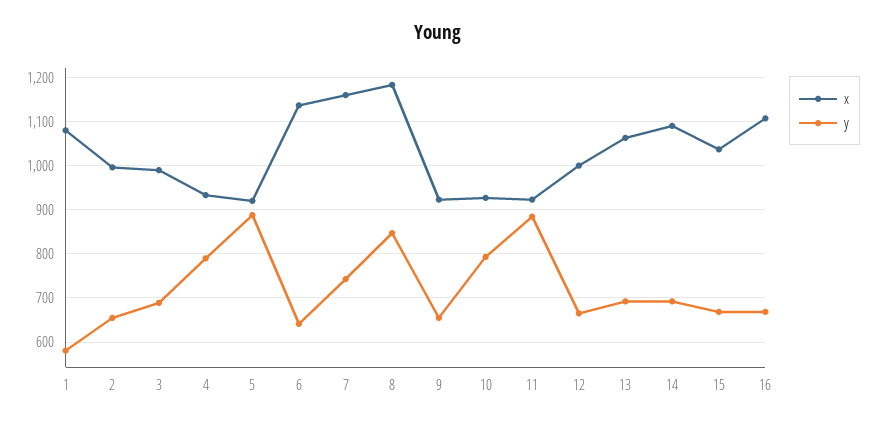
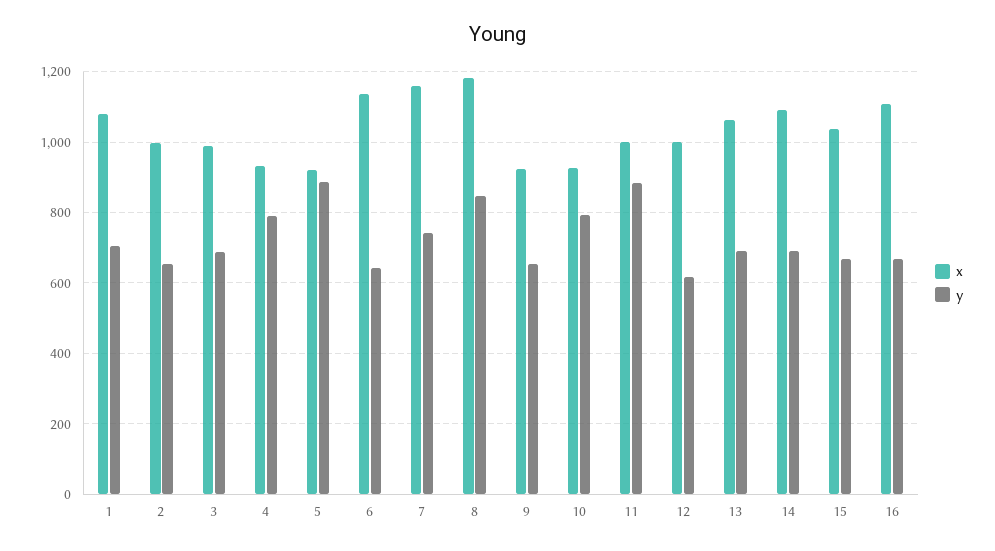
y, 1: 580 -> 700
x, 11: 920 -> 1000
y, 12: 660 -> 620

